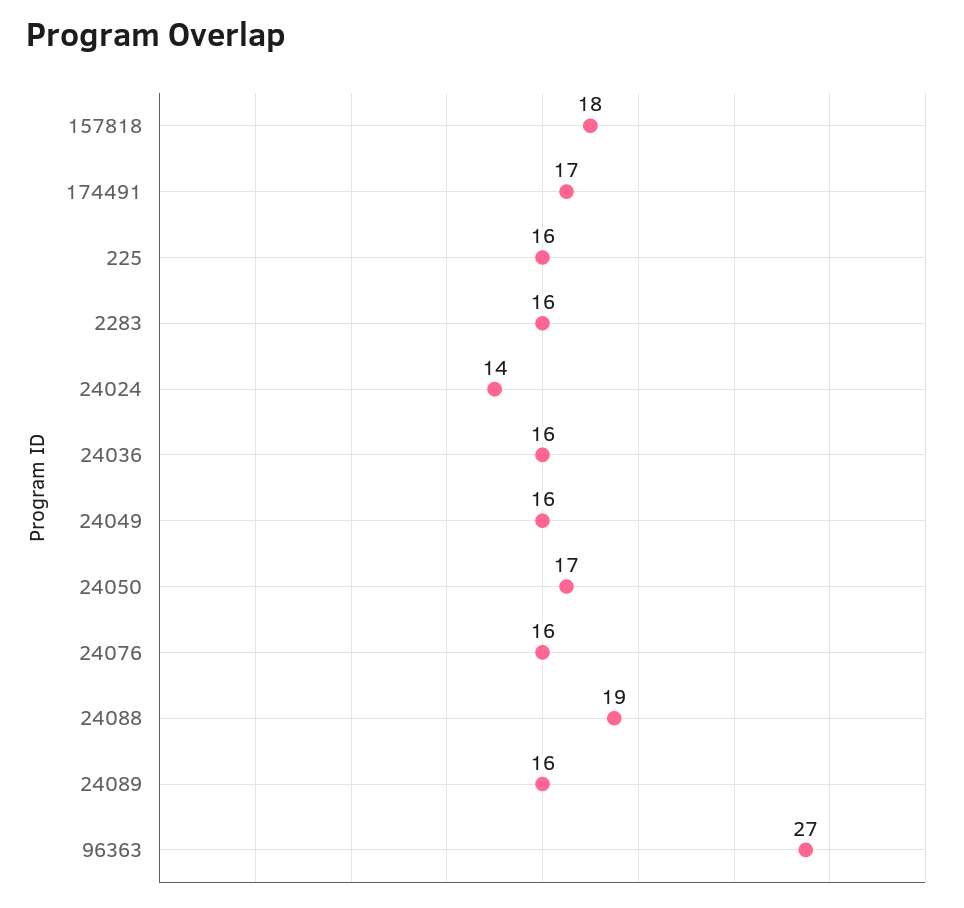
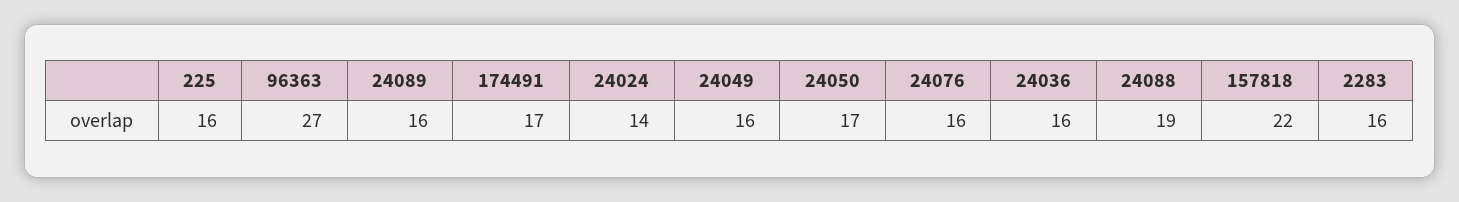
157818: 18 -> 22

